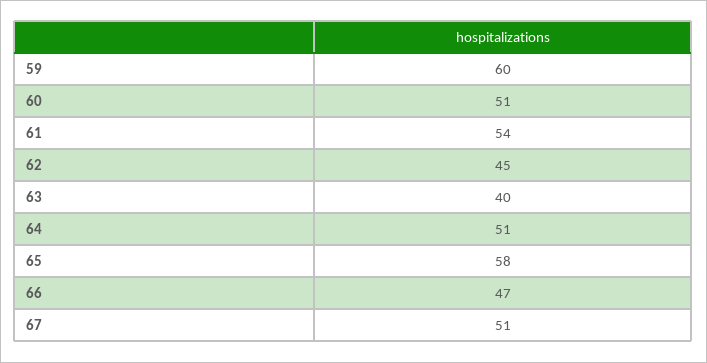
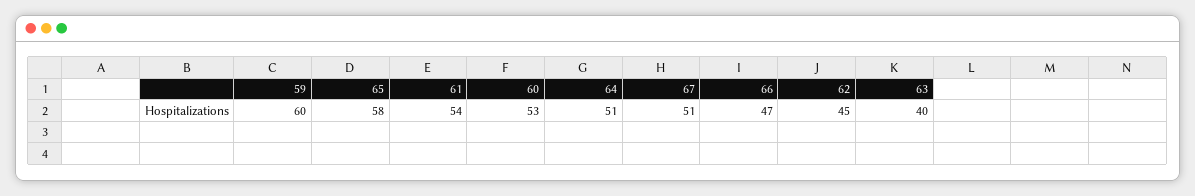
60: 51 -> 53

